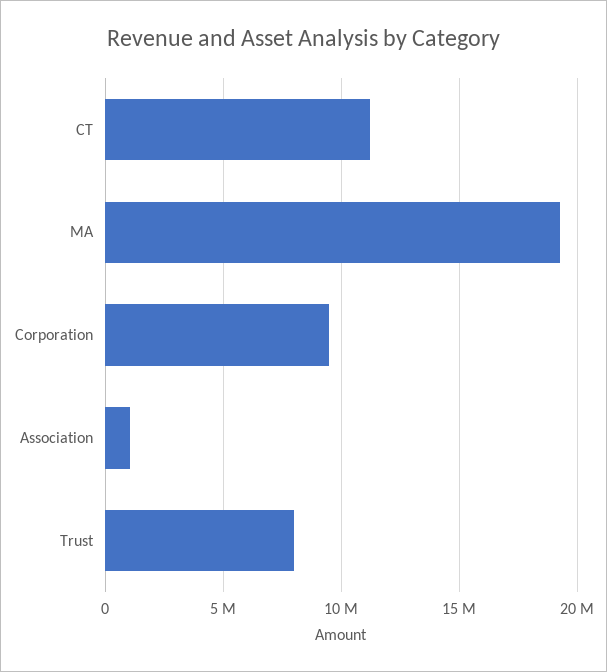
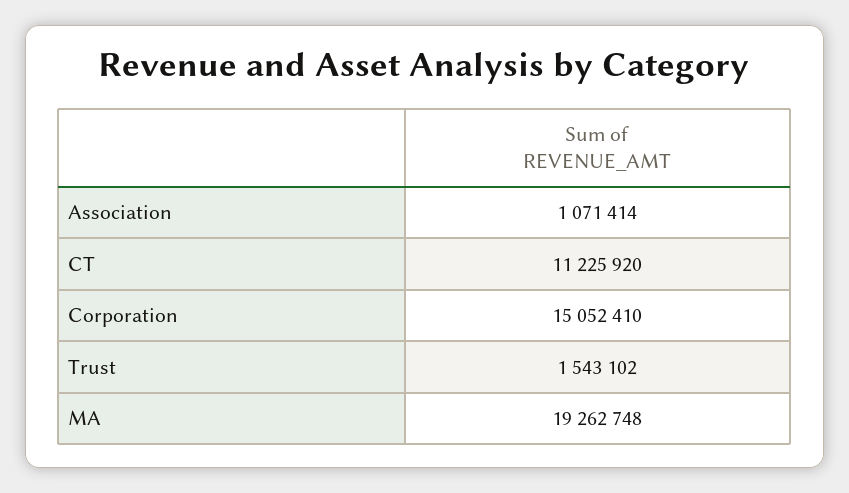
Corporation: 9500000 -> 15052410
Trust: 8000000 -> 1543102

